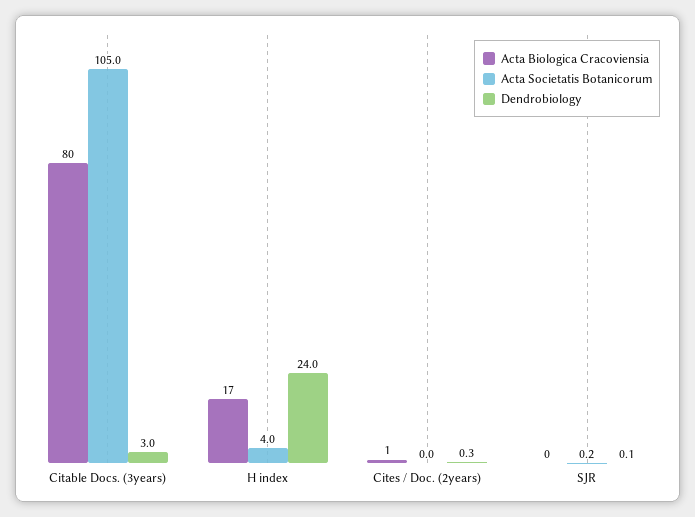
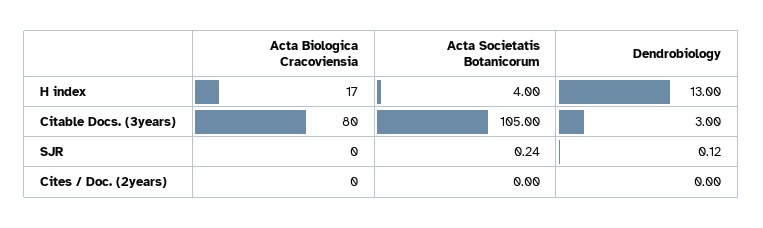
Dendrobiology, H index: 24 -> 13
Acta Biologica Cracoviensia, Cites / Doc. (2years): 1 -> 0
Dendrobiology, Cites / Doc. (2years): 0.3 -> 0

